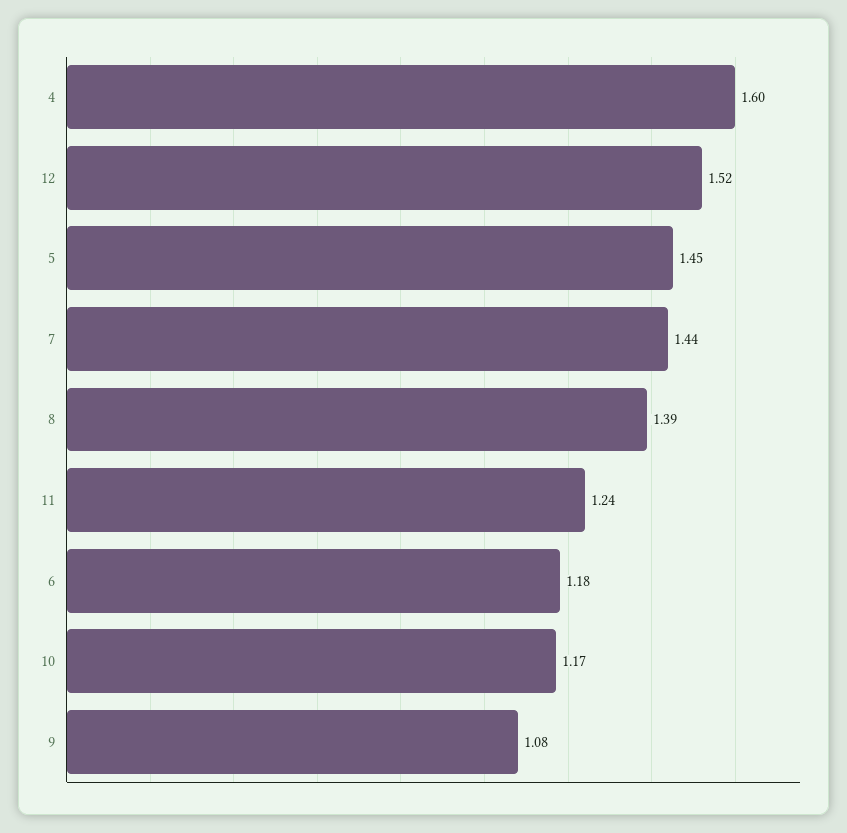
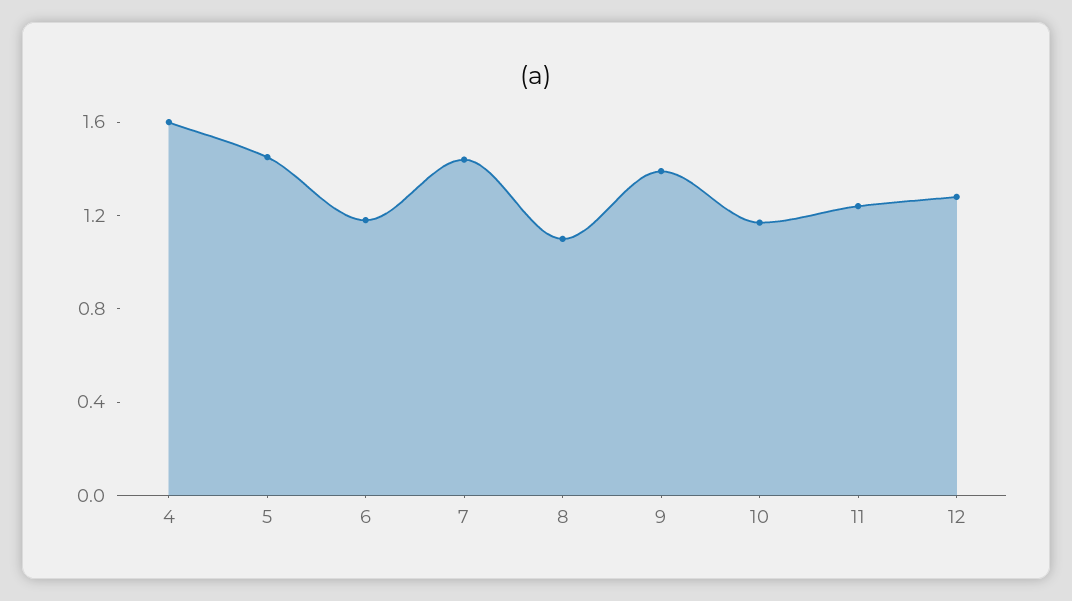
12: 1.52 -> 1.3
8: 1.39 -> 1.1
9: 1.08 -> 1.4

